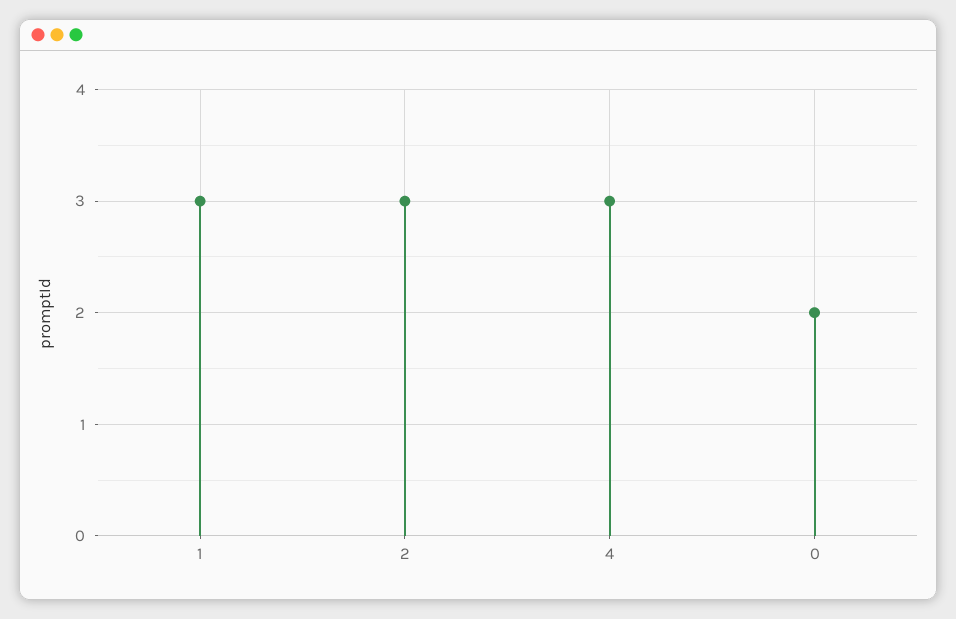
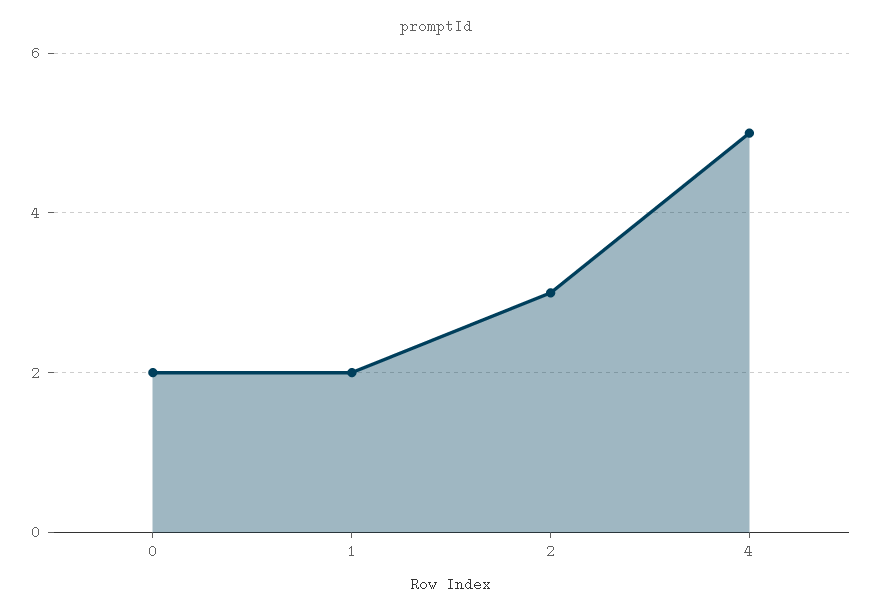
1: 3 -> 2
4: 3 -> 5

